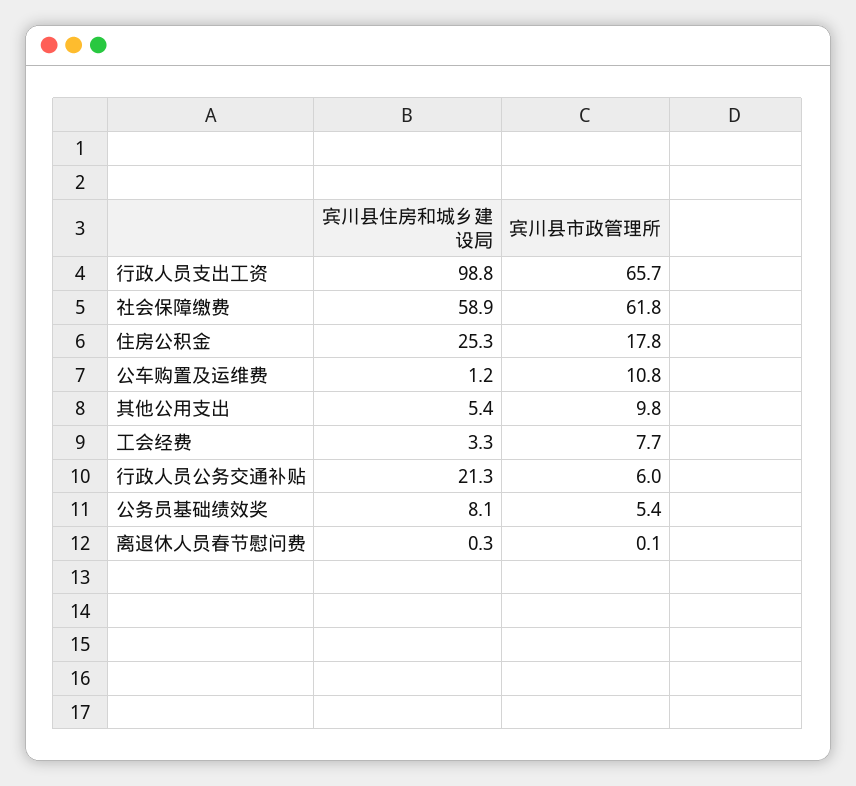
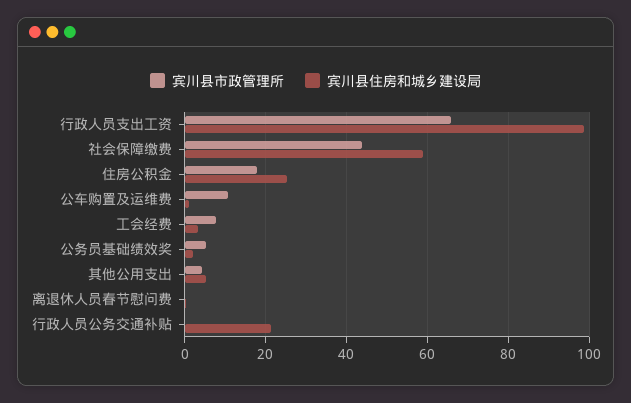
宾川县市政管理所, 社会保障缴费: 61.8 -> 44
宾川县市政管理所, 其他公用支出: 9.8 -> 4
宾川县市政管理所, 行政人员公务交通补贴: 6 -> 0
宾川县住房和城乡建设局, 公务员基础绩效奖: 8.1 -> 2

